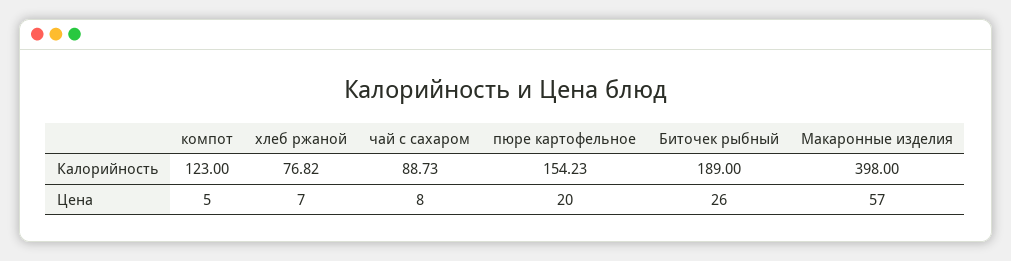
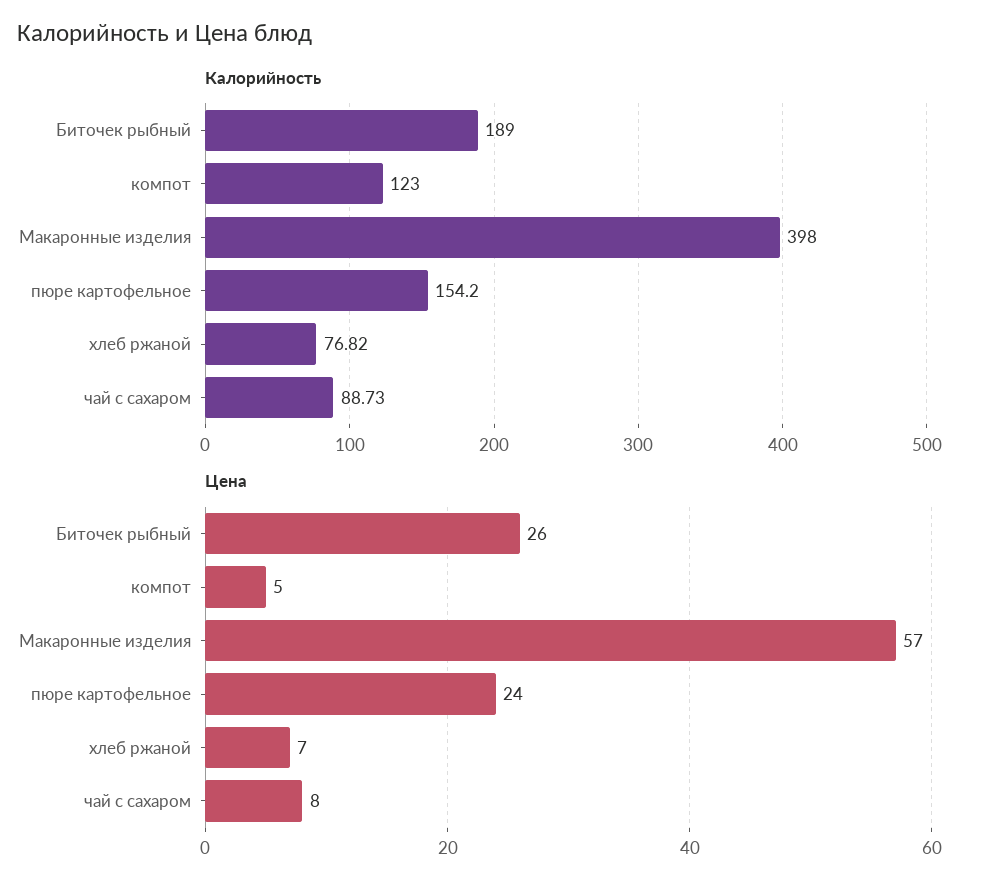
Калорийность, пюре картофельное: 154.23 -> 154.2
Цена, пюре картофельное: 20 -> 24

